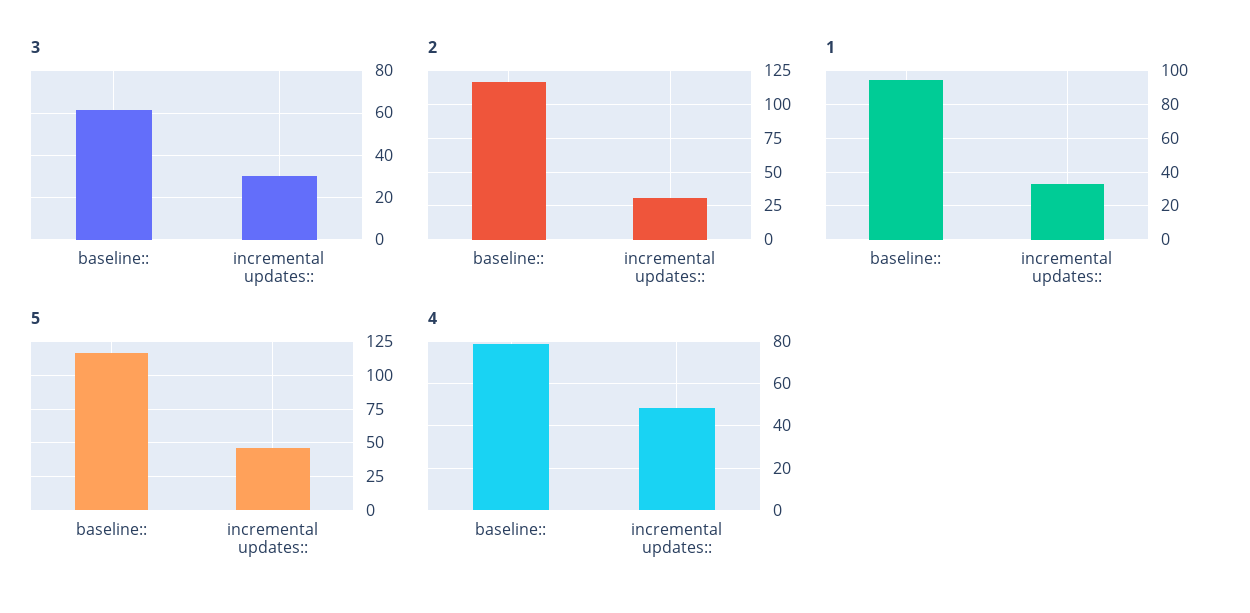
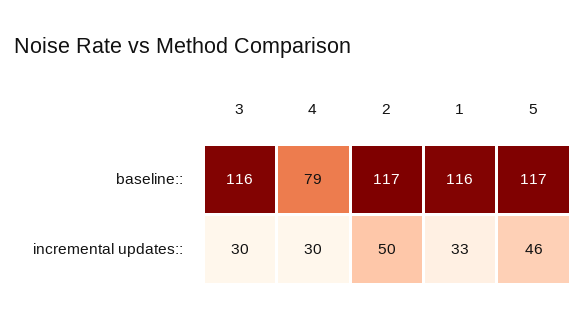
3, baseline::: 60 -> 116
2, incremental updates::: 30 -> 50
1, baseline::: 95 -> 116
4, incremental updates::: 50 -> 30

